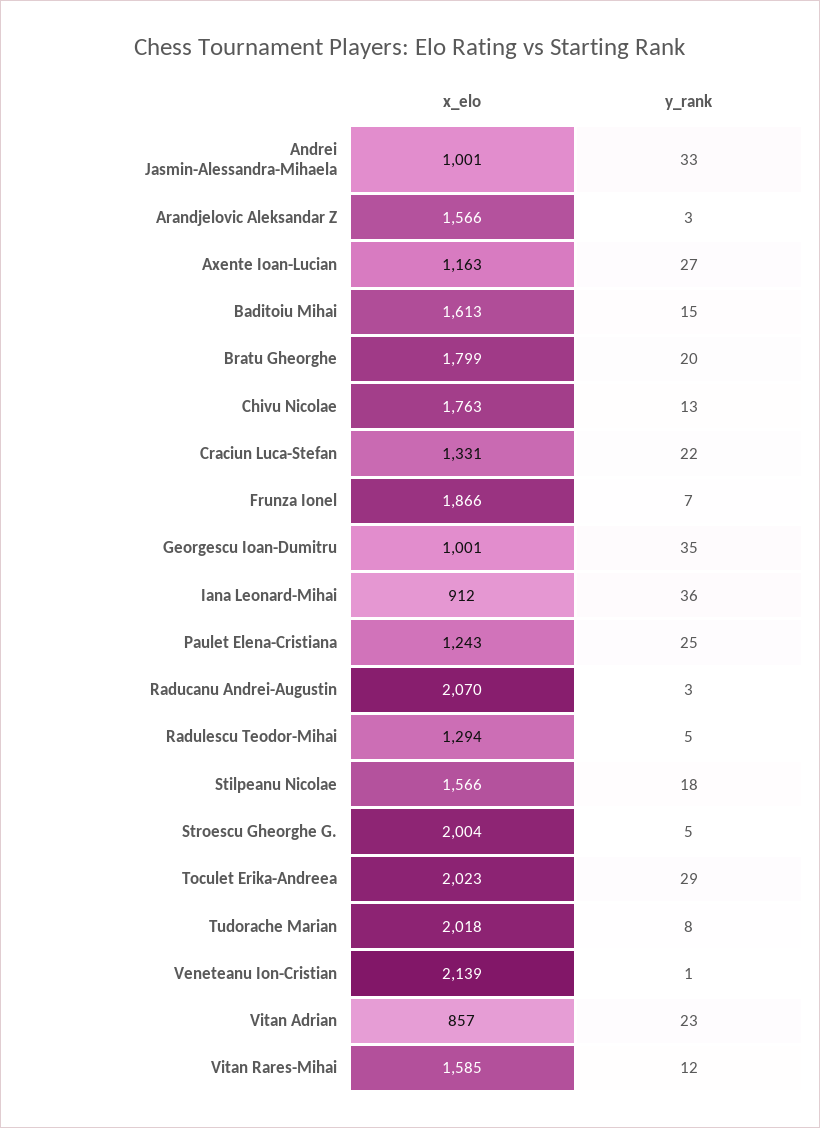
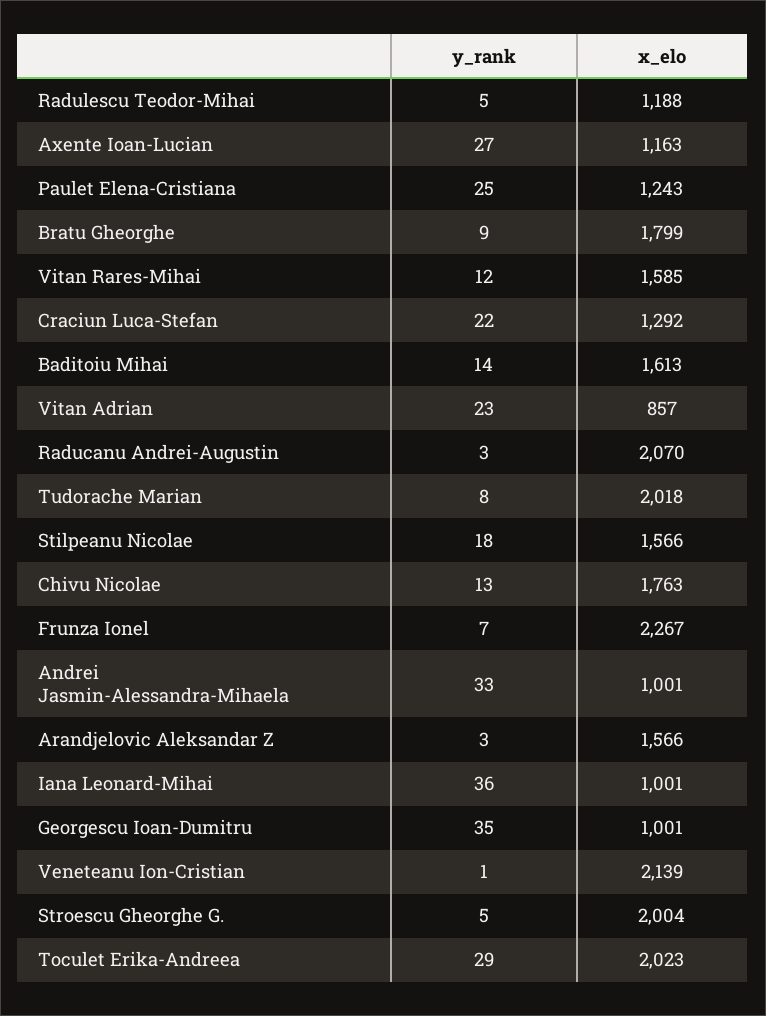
y_rank, Baditoiu Mihai: 15 -> 14
y_rank, Bratu Gheorghe: 20 -> 9
x_elo, Craciun Luca-Stefan: 1331 -> 1292
x_elo, Frunza Ionel: 1866 -> 2267
x_elo, Iana Leonard-Mihai: 912 -> 1001
x_elo, Radulescu Teodor-Mihai: 1294 -> 1188

